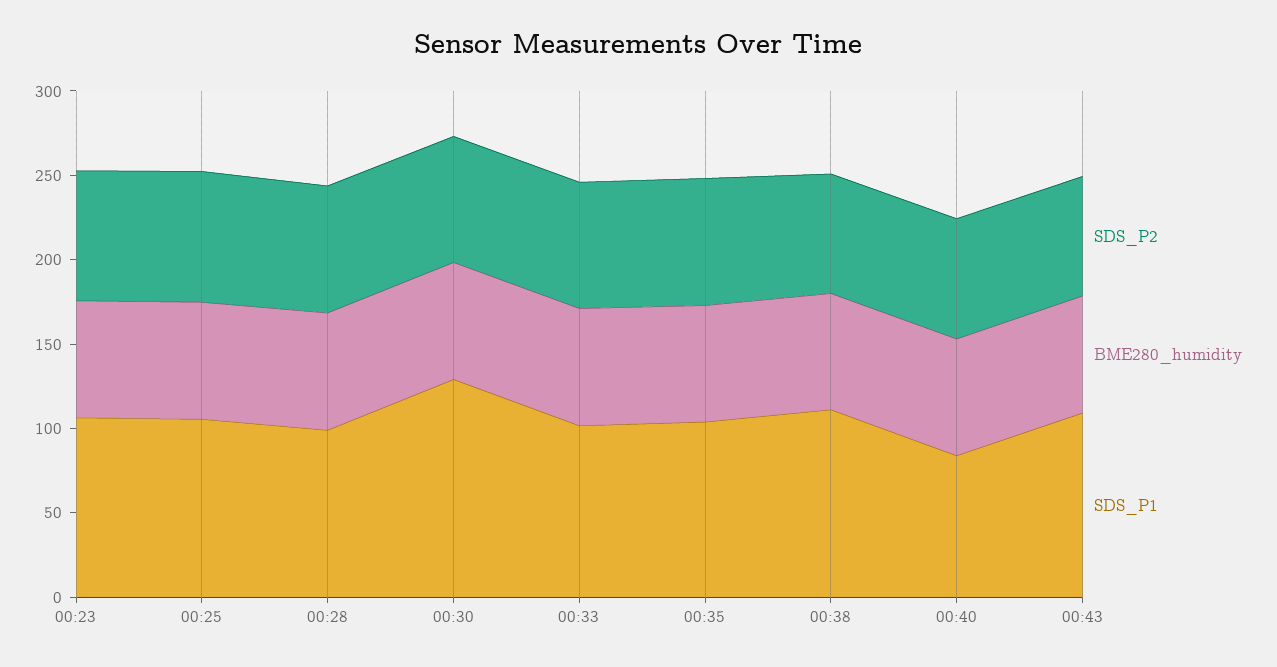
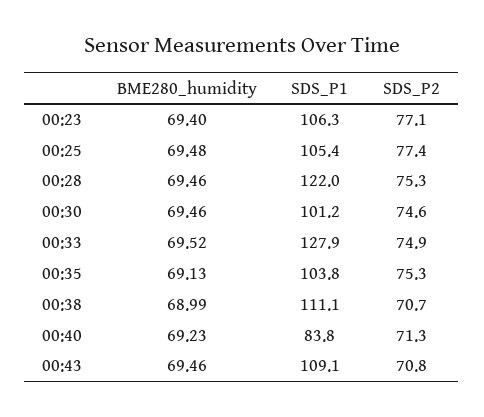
SDS_P1, 00:28: 100 -> 122
SDS_P1, 00:30: 130 -> 101.2
SDS_P1, 00:33: 100 -> 127.9

